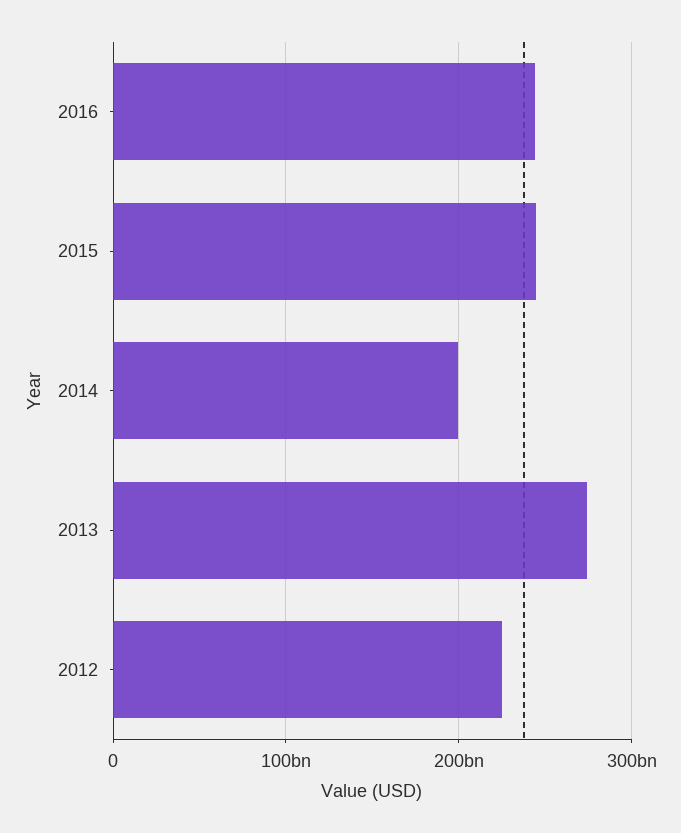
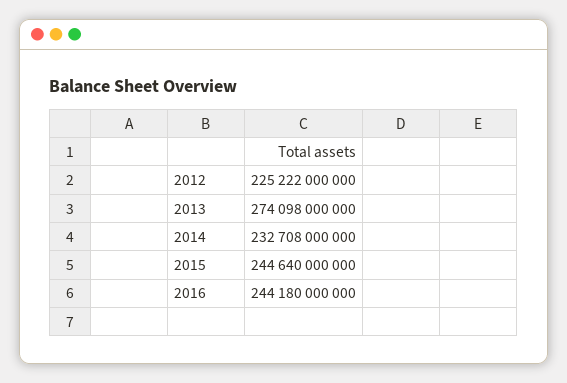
2014: 200000000000 -> 232708000000

